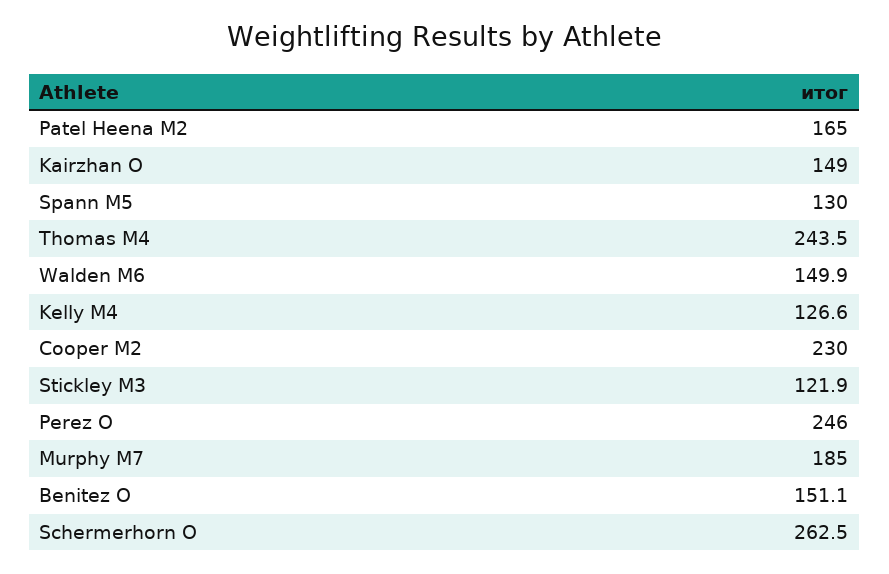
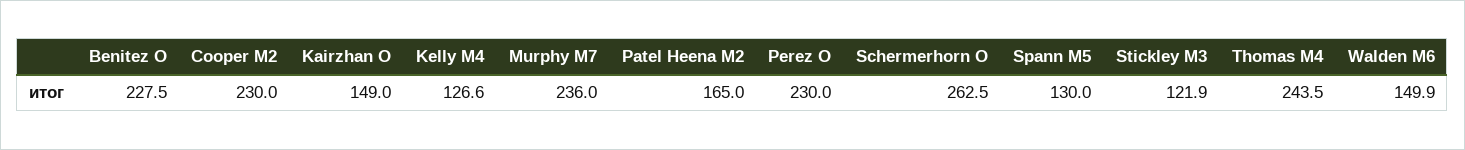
Perez O: 246 -> 230
Murphy M7: 185 -> 236
Benitez O: 151.1 -> 227.5

